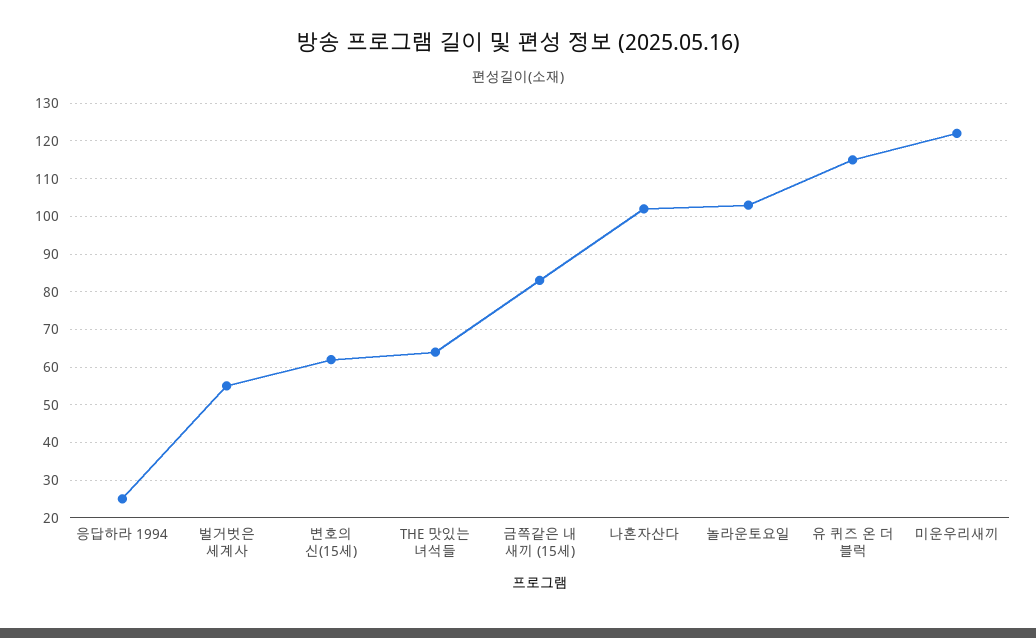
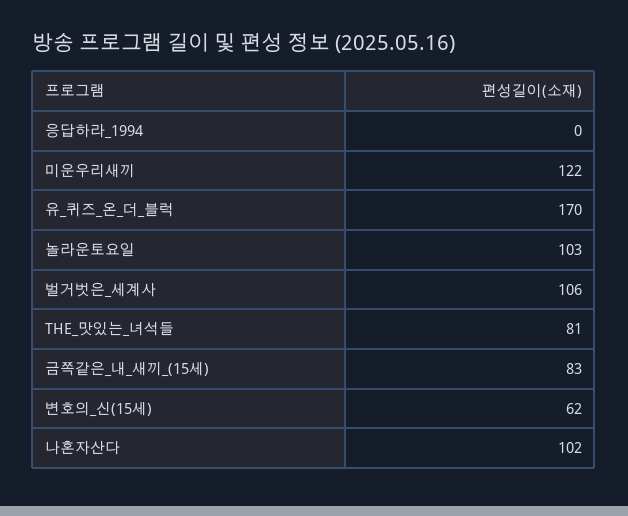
응답하라 1994: 25 -> 0
벌거벗은 세계사: 55 -> 106
THE 맛있는 녀석들: 65 -> 81
유 퀴즈 온 더 블럭: 115 -> 170

